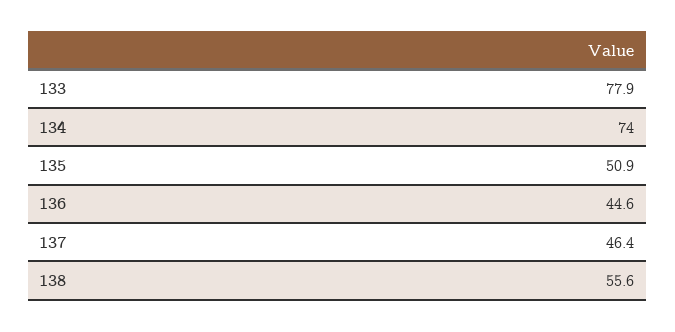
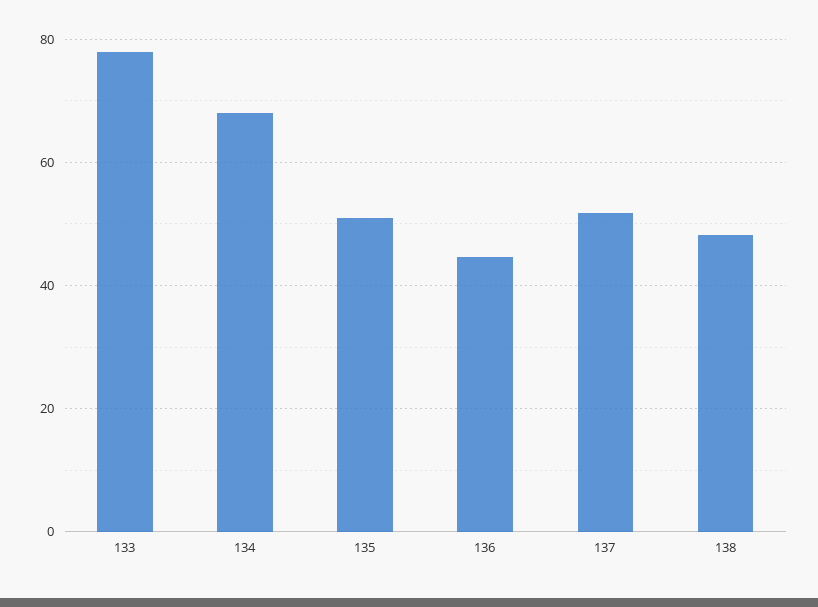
134: 74 -> 68
137: 46.4 -> 52
138: 55.6 -> 48

